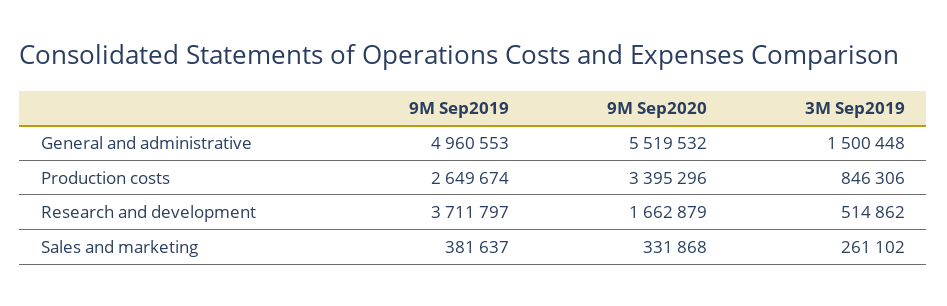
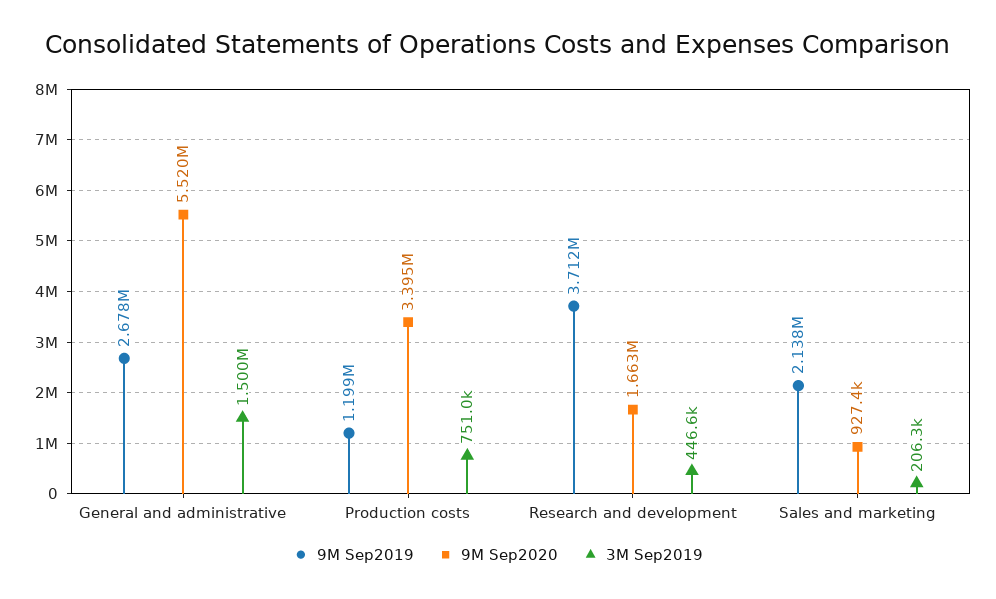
9M Sep2019, General and administrative: 4960553 -> 2678000
9M Sep2019, Production costs: 2649674 -> 1199000
3M Sep2019, Production costs: 846306 -> 751000
3M Sep2019, Research and development: 514862 -> 446600
9M Sep2019, Sales and marketing: 381637 -> 2138000
9M Sep2020, Sales and marketing: 331868 -> 927400
3M Sep2019, Sales and marketing: 261102 -> 206300

